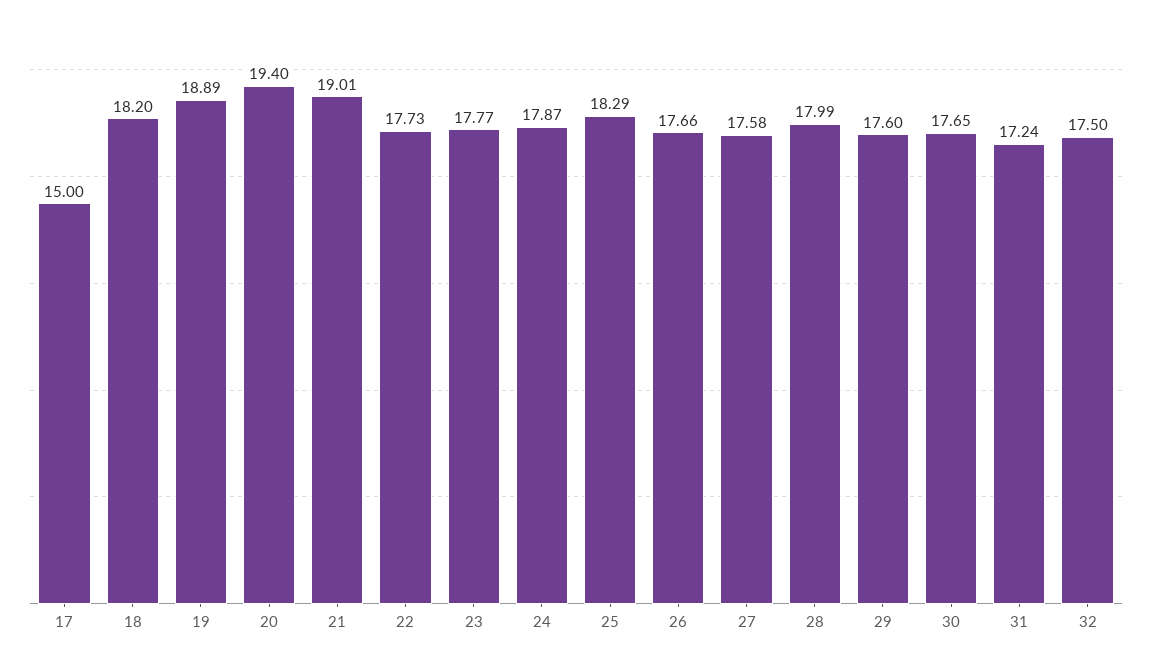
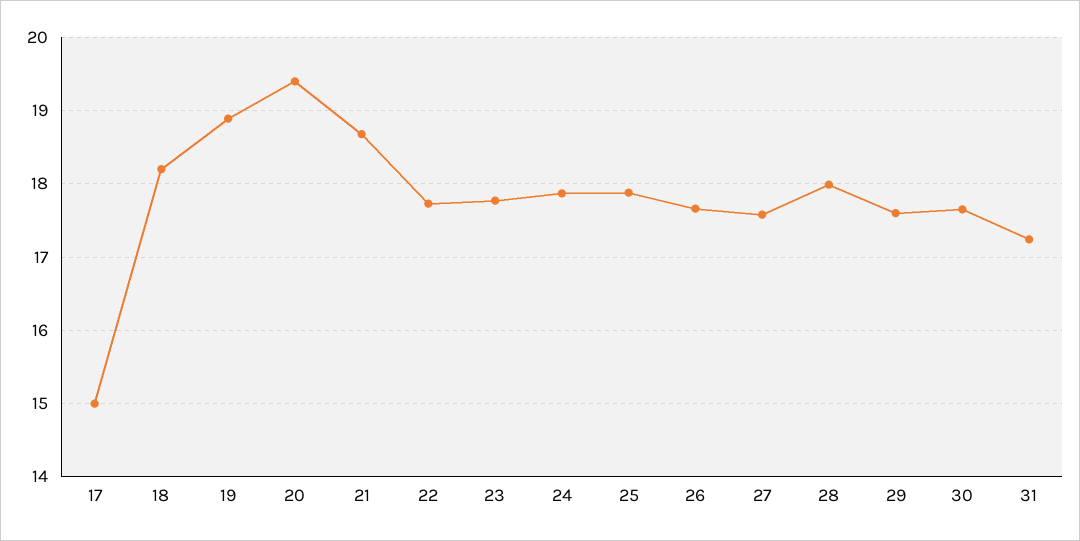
21: 19.01 -> 18.7
25: 18.29 -> 17.9
32: 17.5 -> none

